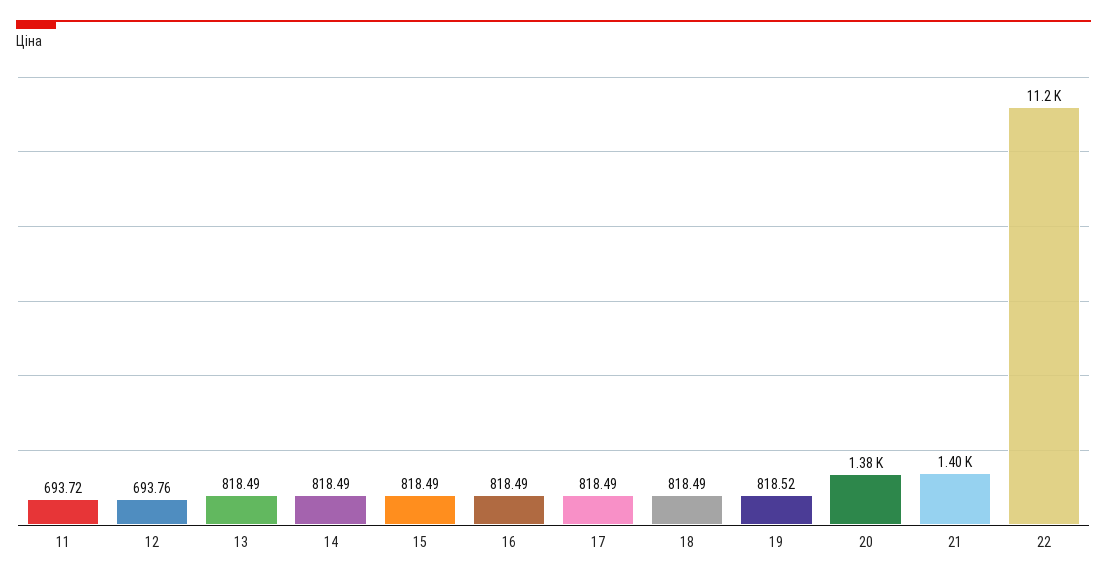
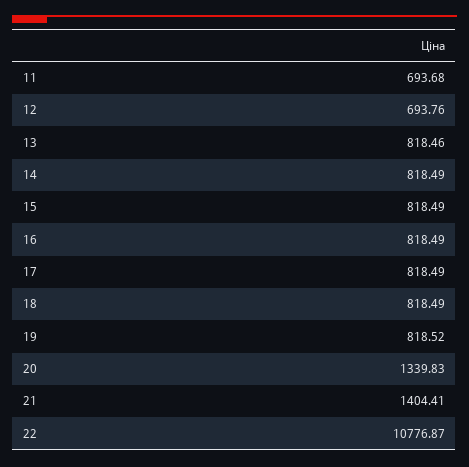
11: 693.72 -> 693.68
13: 818.49 -> 818.46
20: 1380 -> 1339.83
22: 11200 -> 10776.87

